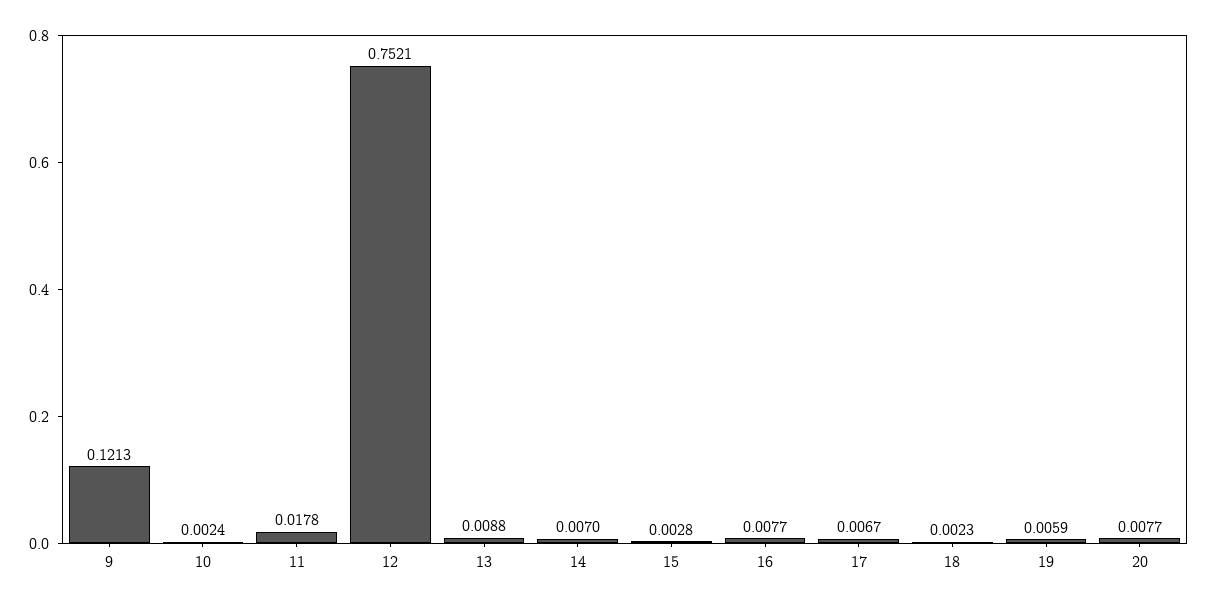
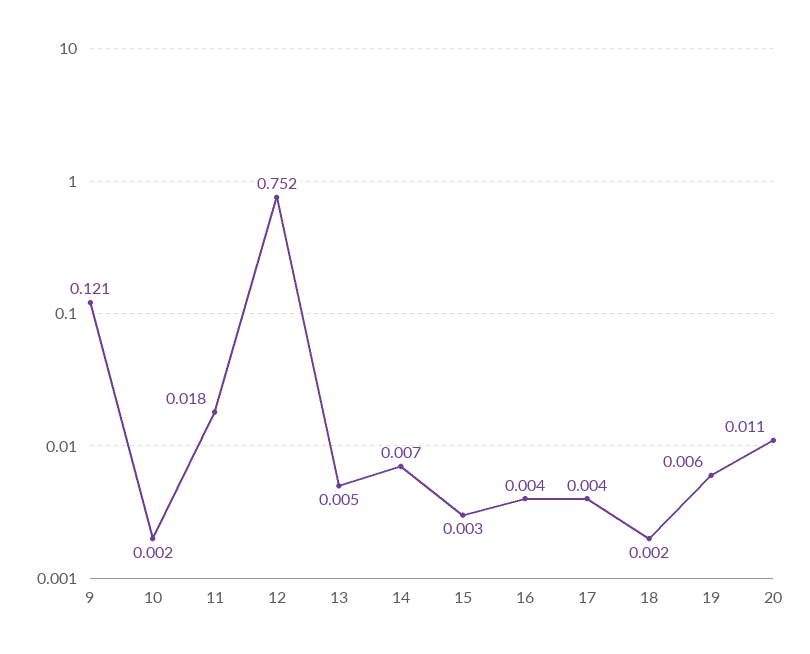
13: 0.0088 -> 0.005
16: 0.0077 -> 0.004
17: 0.0067 -> 0.004
20: 0.0077 -> 0.011

